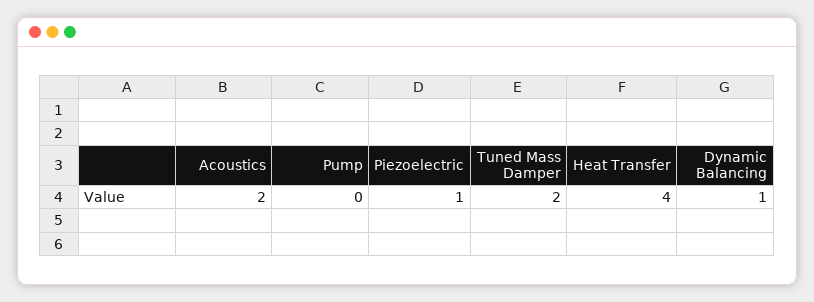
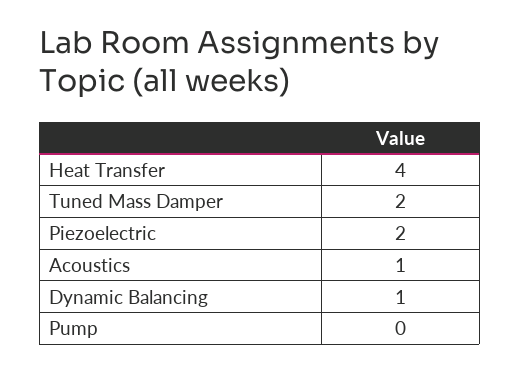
Acoustics: 2 -> 1
Piezoelectric: 1 -> 2

